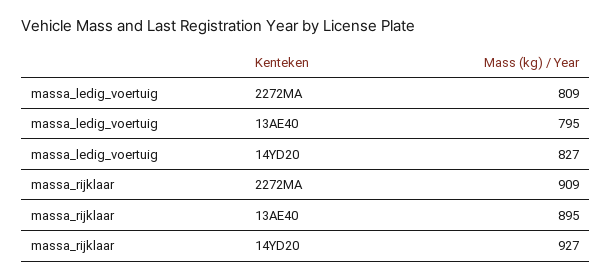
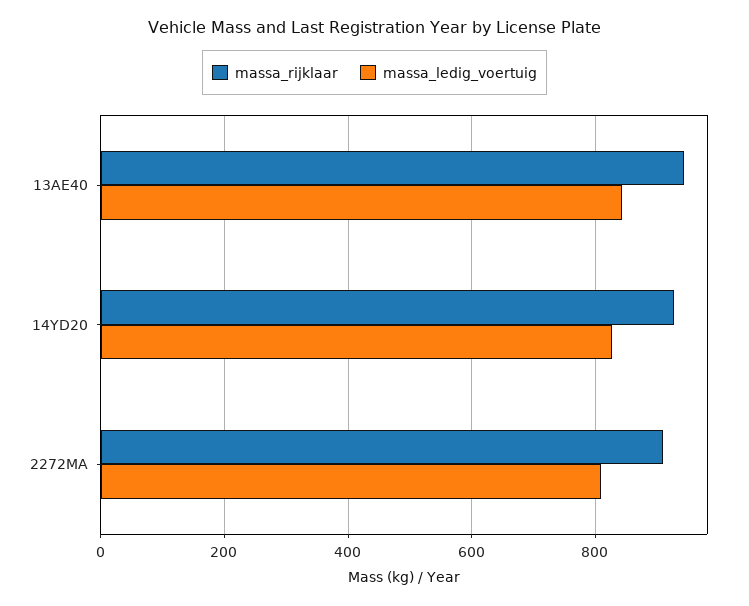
massa_ledig_voertuig, 13AE40: 795 -> 840
massa_rijklaar, 13AE40: 895 -> 940

